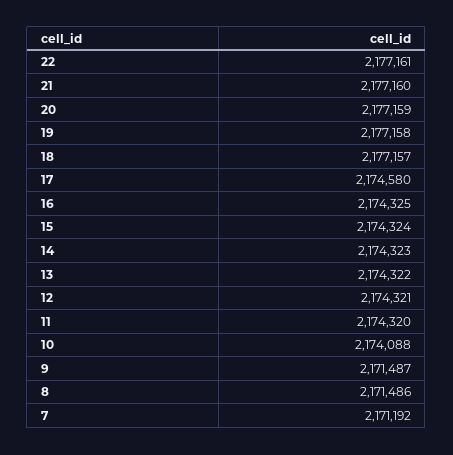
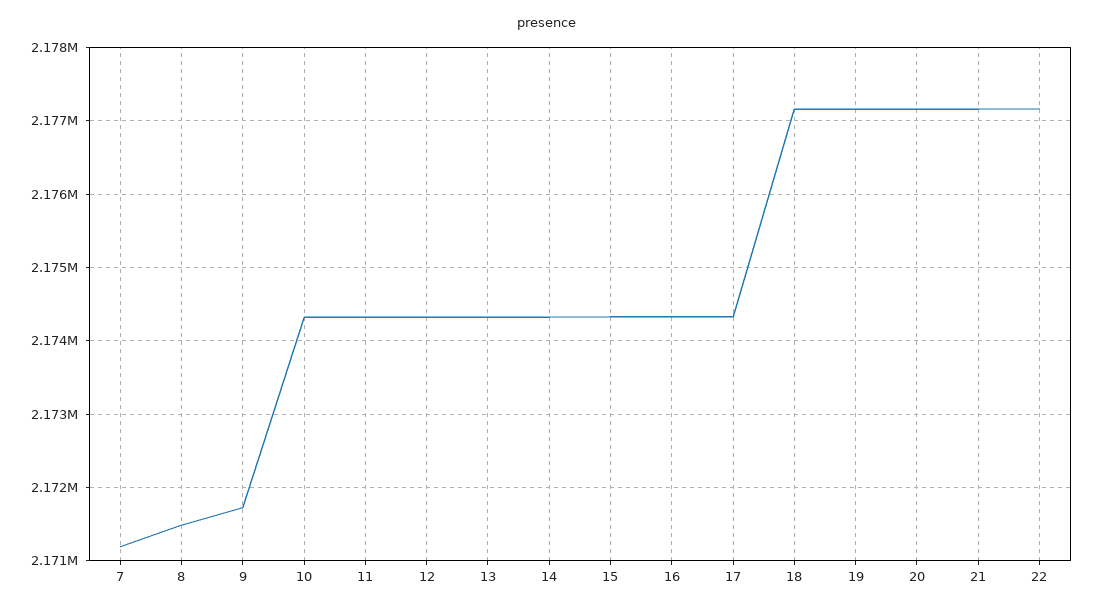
17: 2174580 -> 2174300
10: 2174088 -> 2174300
9: 2171487 -> 2171700

